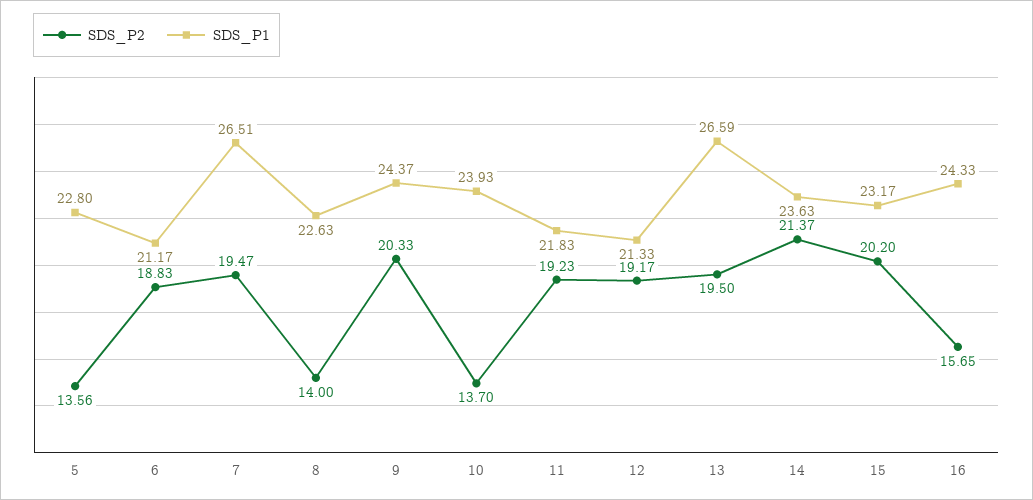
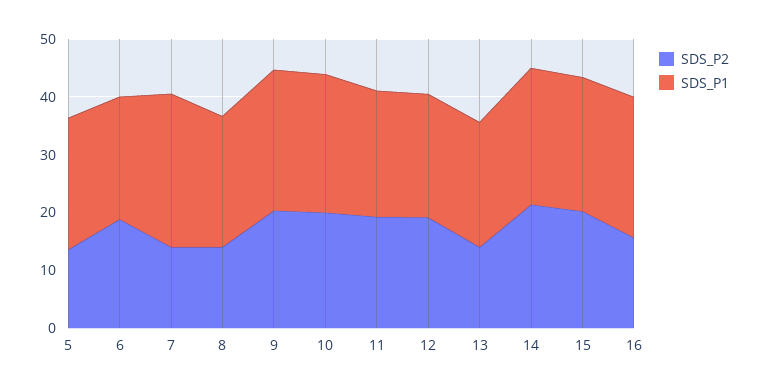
SDS_P2, 7: 19.47 -> 14
SDS_P2, 10: 13.7 -> 20
SDS_P2, 13: 19.5 -> 14
SDS_P1, 13: 26.59 -> 22

